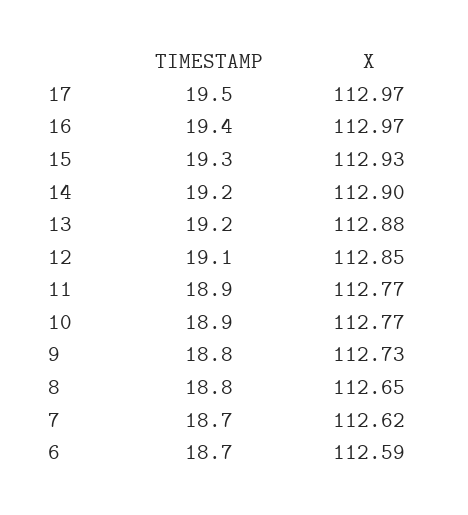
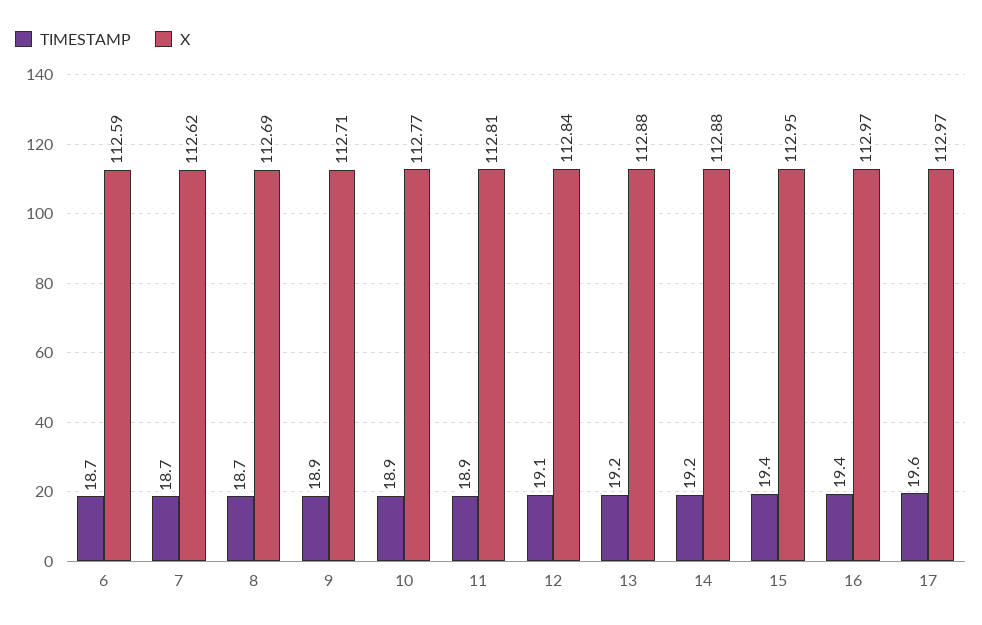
TIMESTAMP, 17: 19.5 -> 19.6
TIMESTAMP, 15: 19.3 -> 19.4
X, 15: 112.93 -> 112.95
X, 14: 112.9 -> 112.88
X, 12: 112.85 -> 112.84
X, 11: 112.77 -> 112.81
TIMESTAMP, 9: 18.8 -> 18.9
X, 9: 112.73 -> 112.71
TIMESTAMP, 8: 18.8 -> 18.7
X, 8: 112.65 -> 112.69

